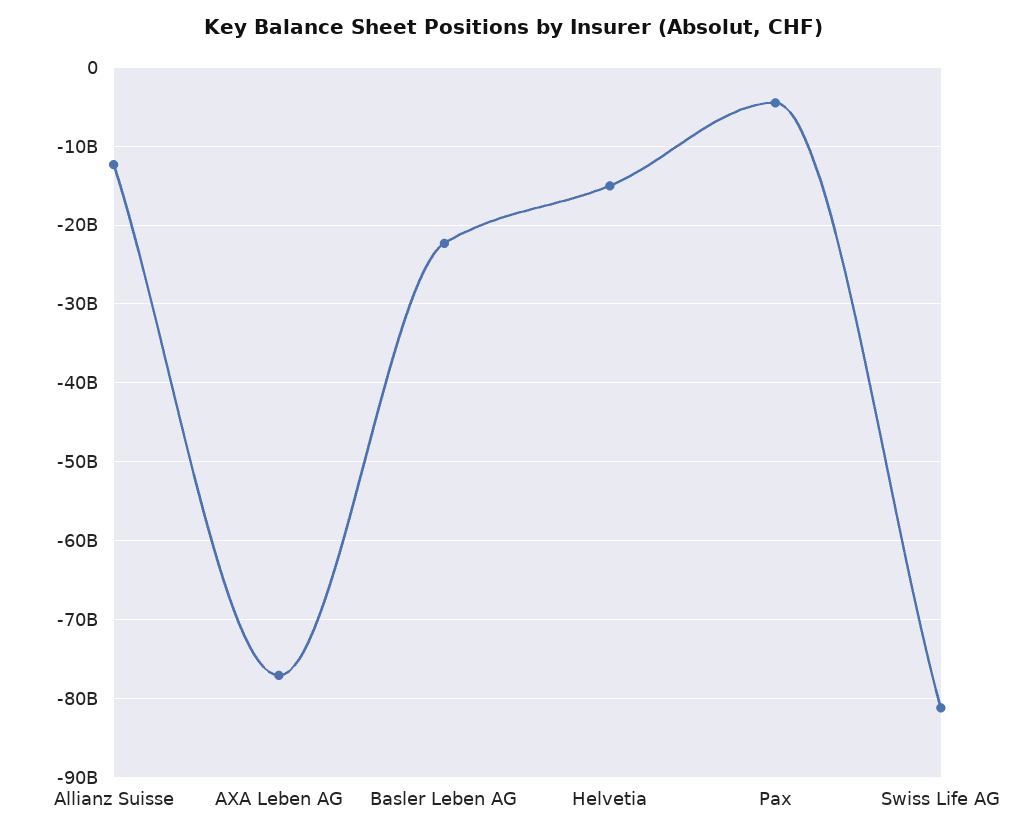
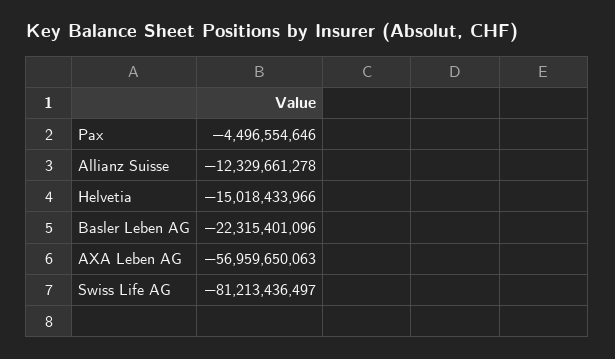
AXA Leben AG: -77000000000 -> -56959650063

